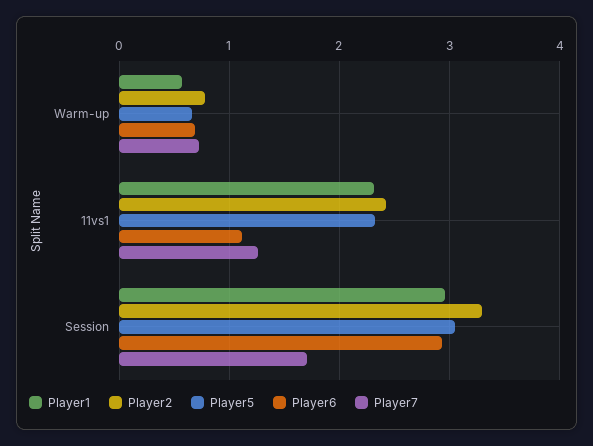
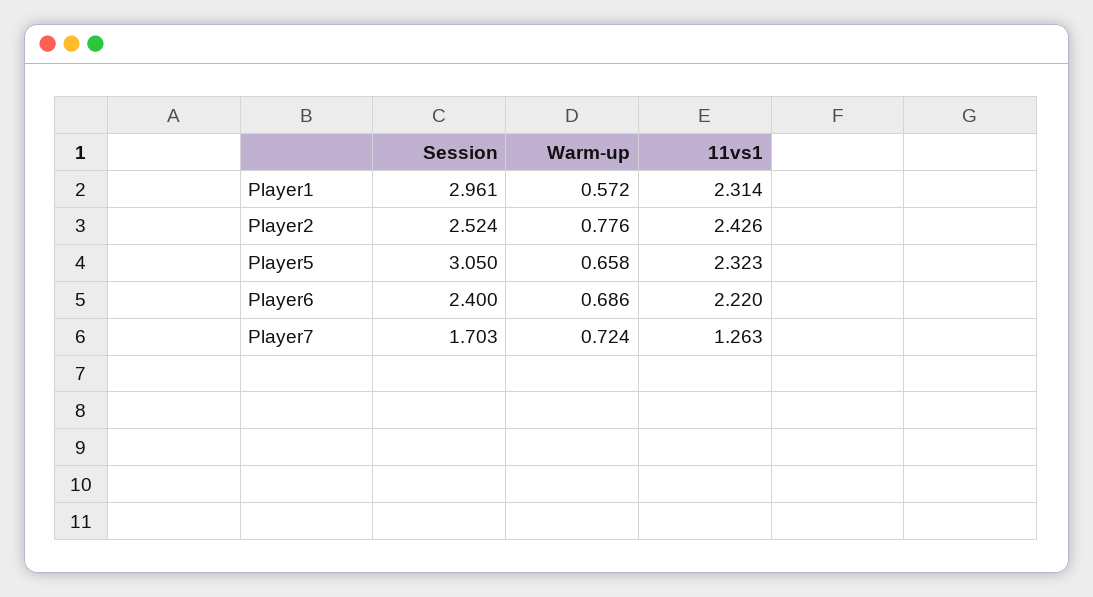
Player6, 11vs1: 1.1 -> 2.22
Player2, Session: 3.3 -> 2.524
Player6, Session: 2.9 -> 2.4

